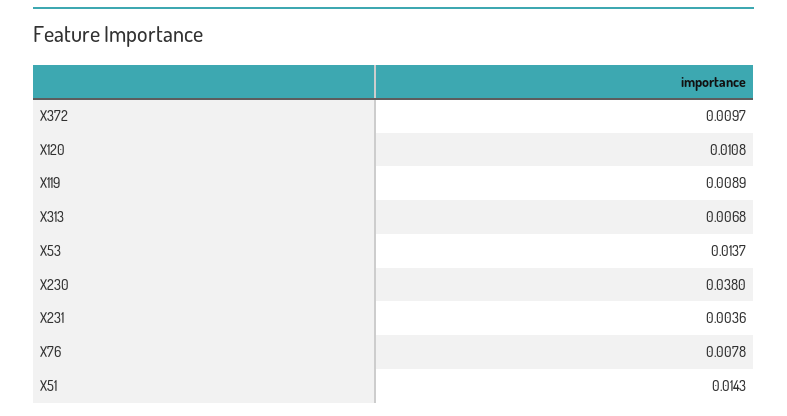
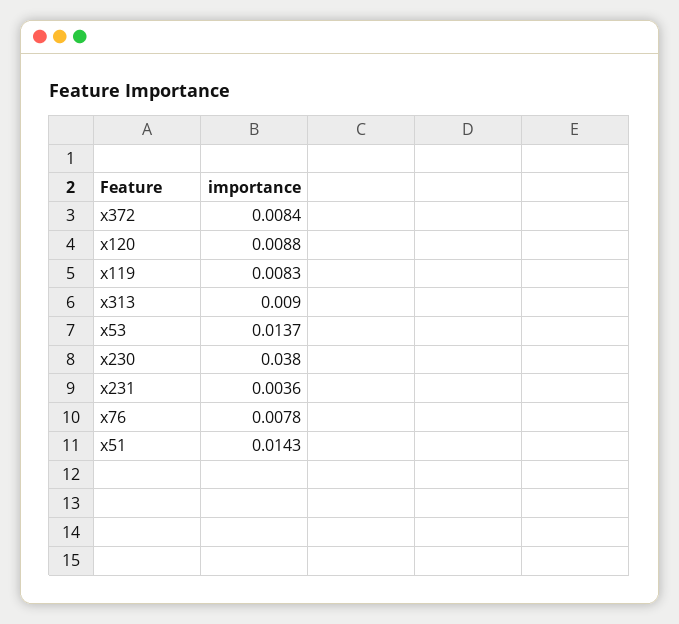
X372: 0.0097 -> 0.0084
X120: 0.0108 -> 0.0088
X119: 0.0089 -> 0.0083
X313: 0.0068 -> 0.009

